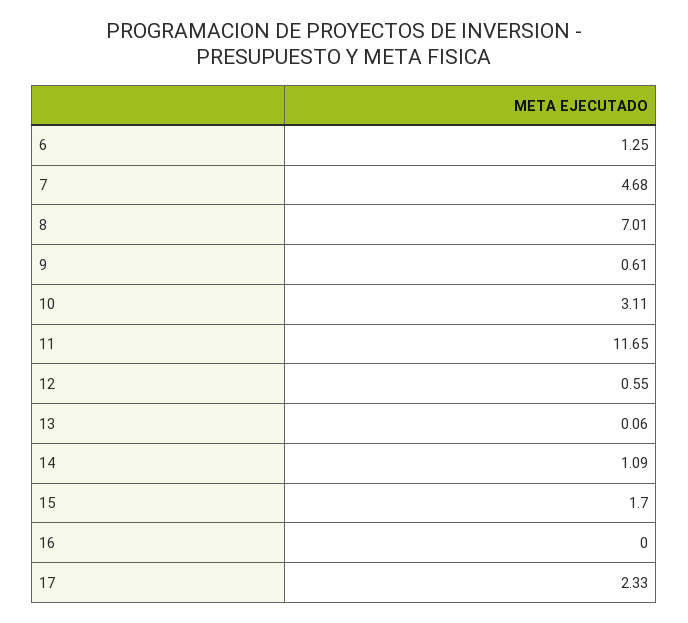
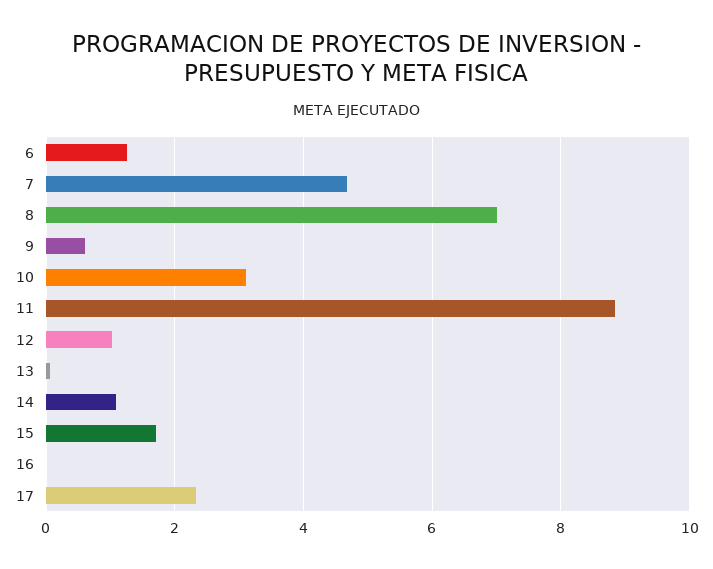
11: 11.65 -> 8.8
12: 0.55 -> 1

